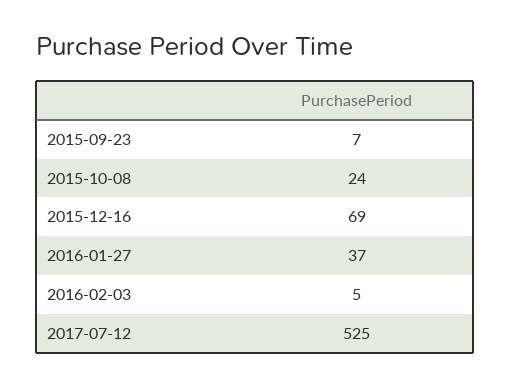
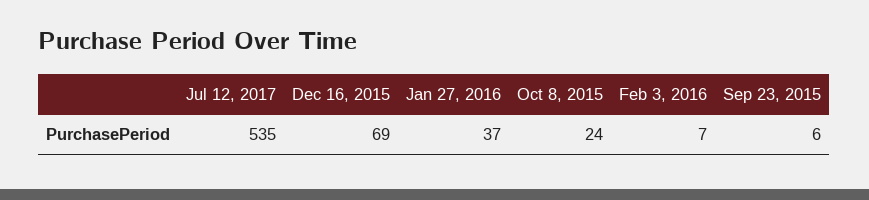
2015-09-23: 7 -> 6
2016-02-03: 5 -> 7
2017-07-12: 525 -> 535

